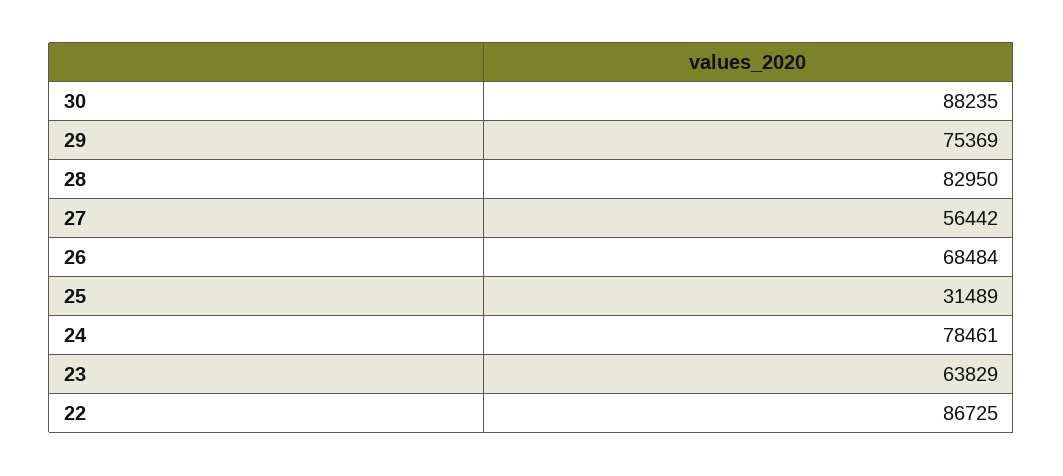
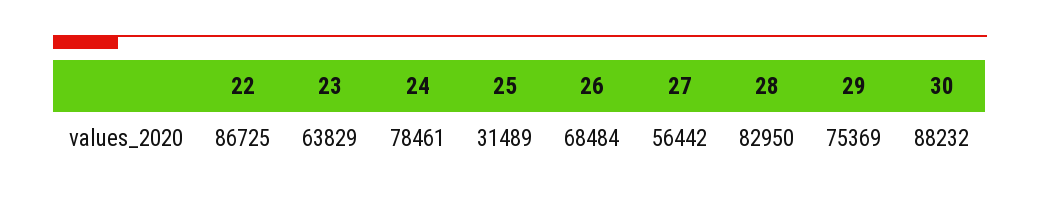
30: 88235 -> 88232

